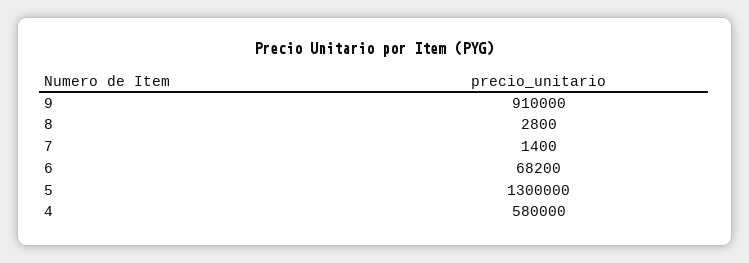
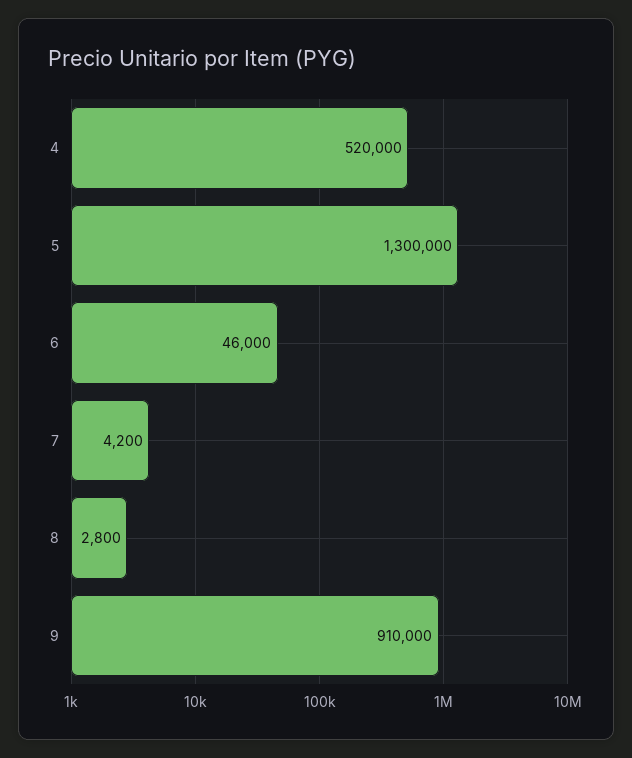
7: 1400 -> 4200
6: 68200 -> 46000
4: 580000 -> 520000

